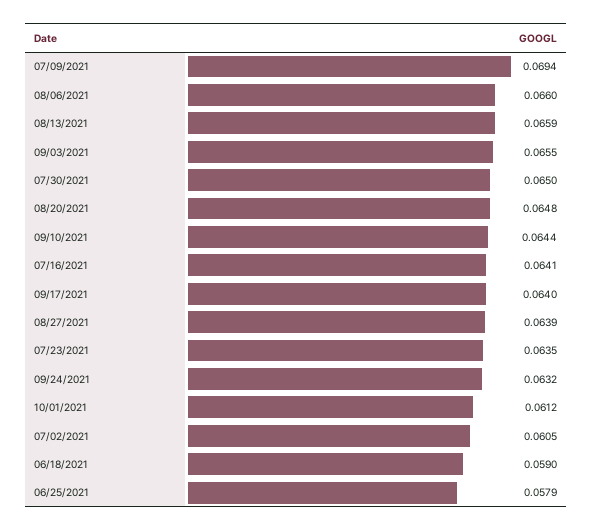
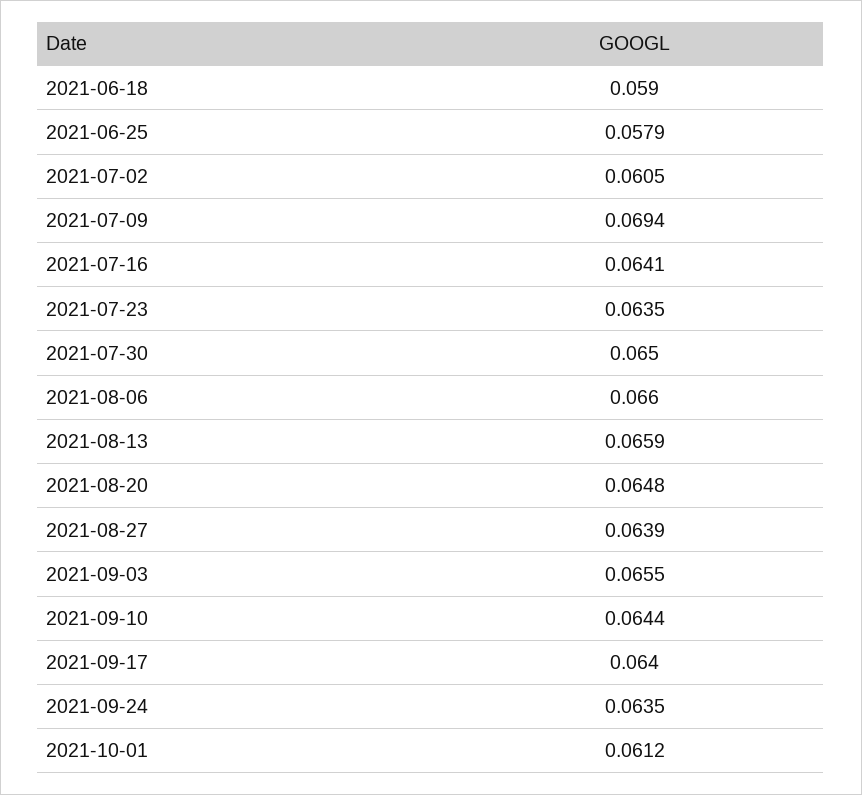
09/24/2021: 0.0632 -> 0.0635

